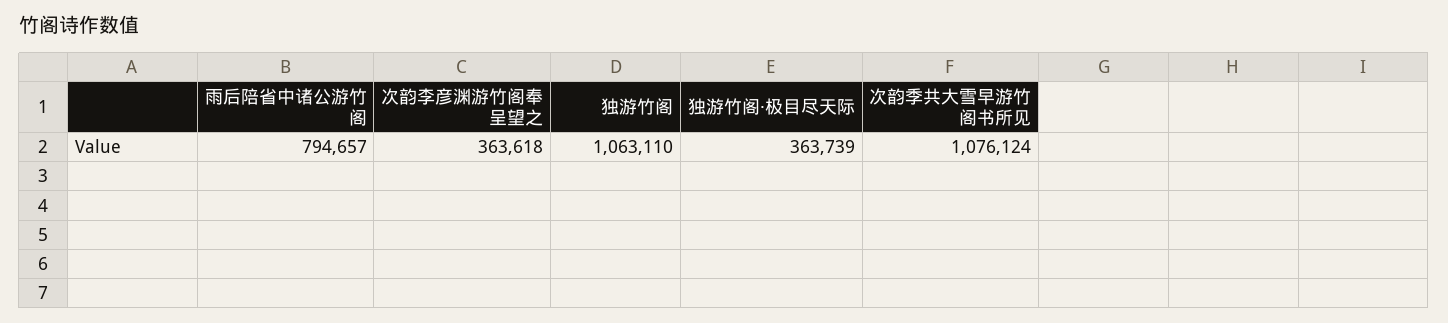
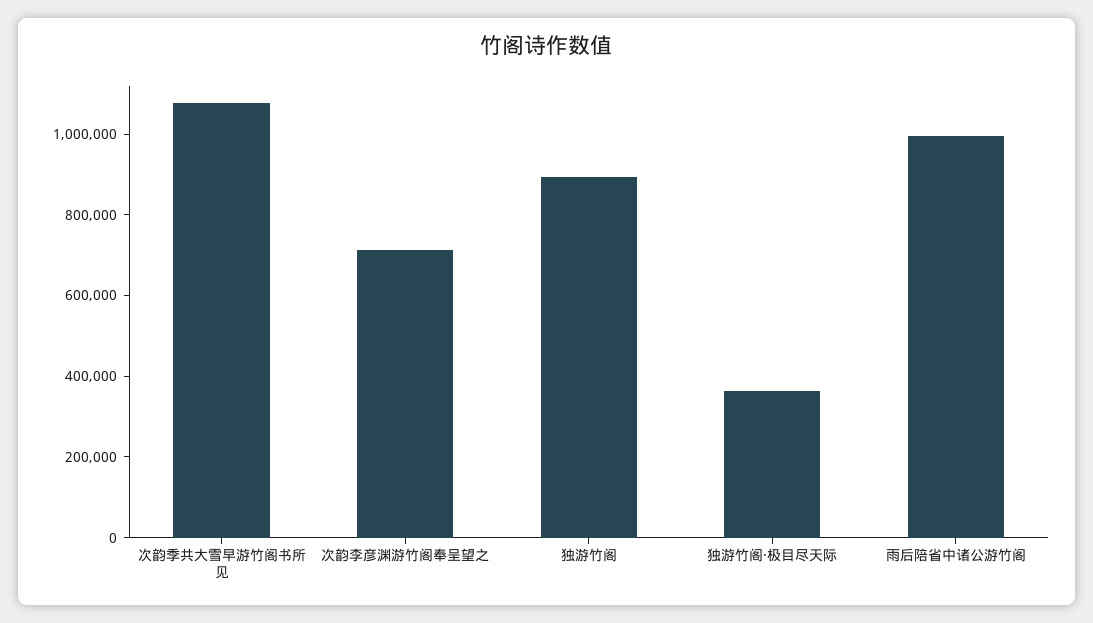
雨后陪省中诸公游竹阁: 794657 -> 1000000
次韵李彦渊游竹阁奉呈望之: 363618 -> 700000
独游竹阁: 1063110 -> 900000

